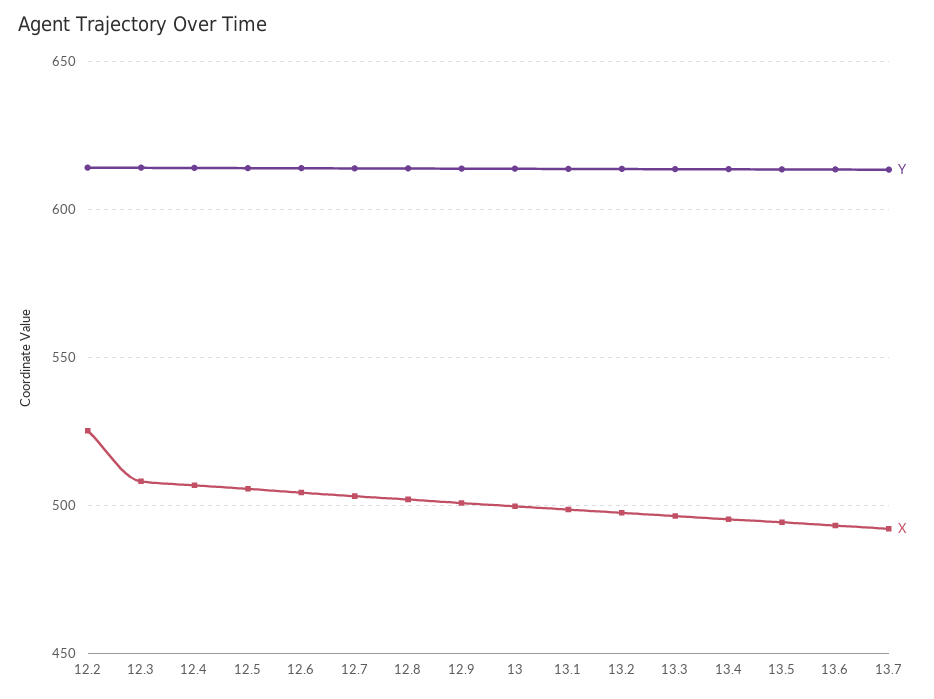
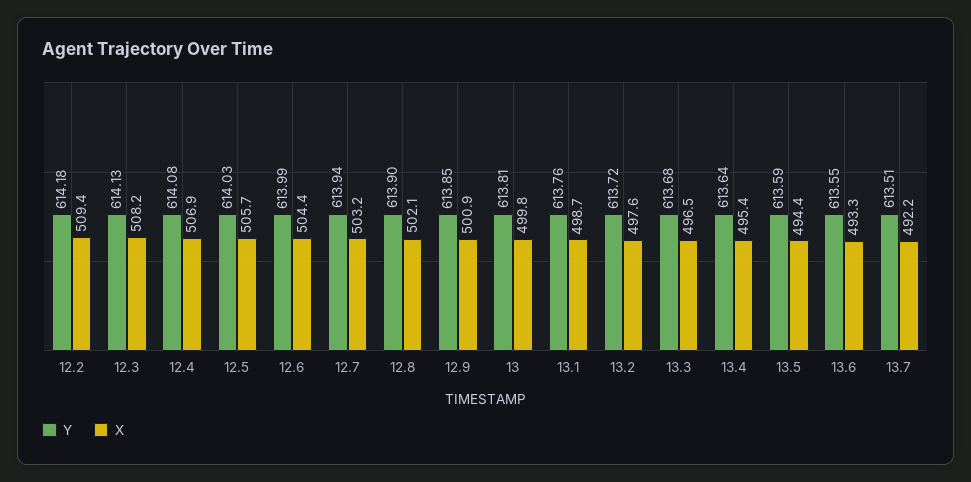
X, 12.2: 525 -> 509.4

